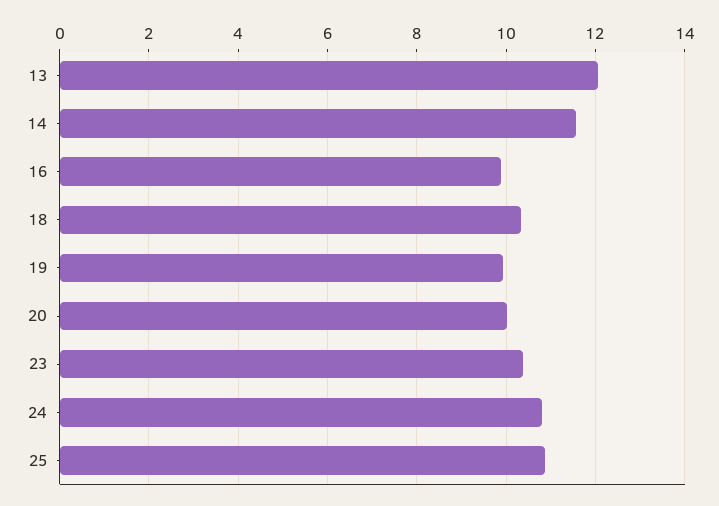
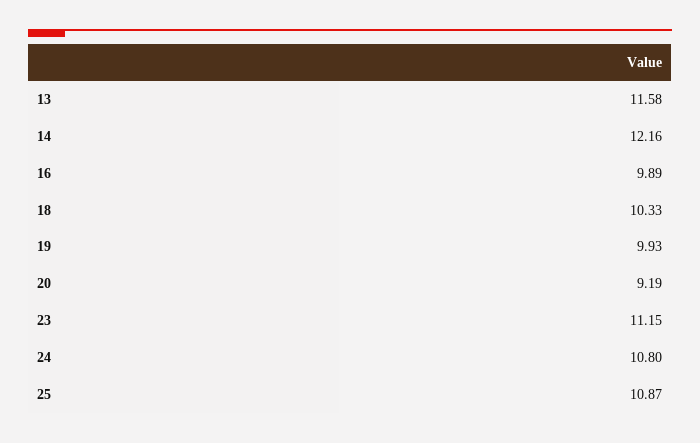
13: 12 -> 11.58
14: 11.6 -> 12.16
20: 10 -> 9.19
23: 10.4 -> 11.15

